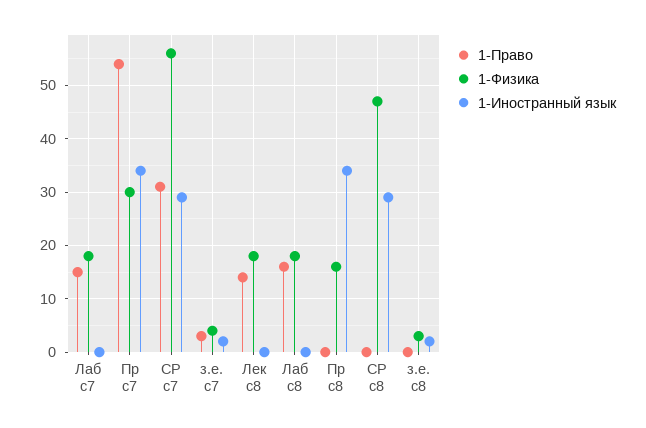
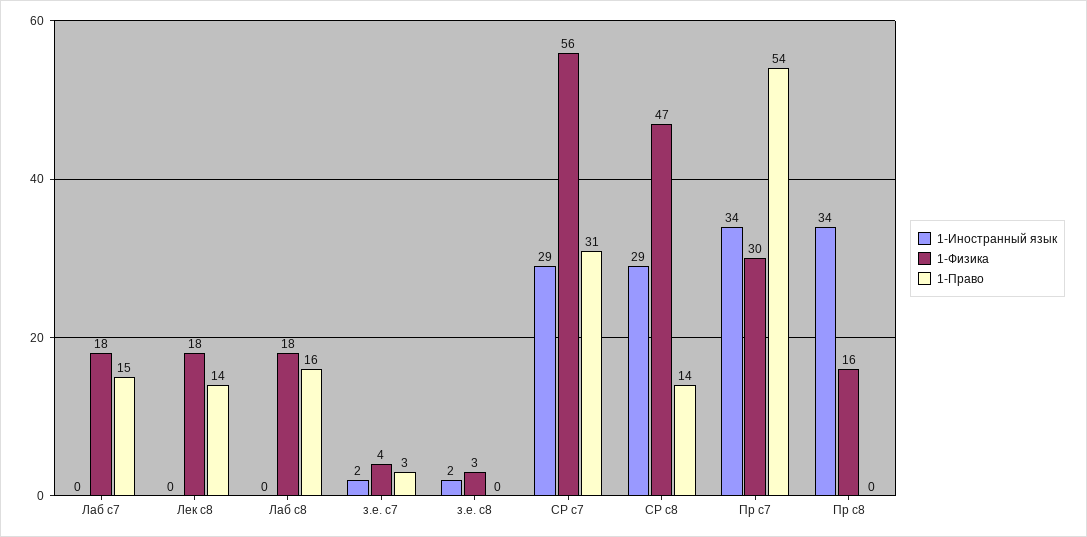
1-Право, СР с8: 0 -> 14

